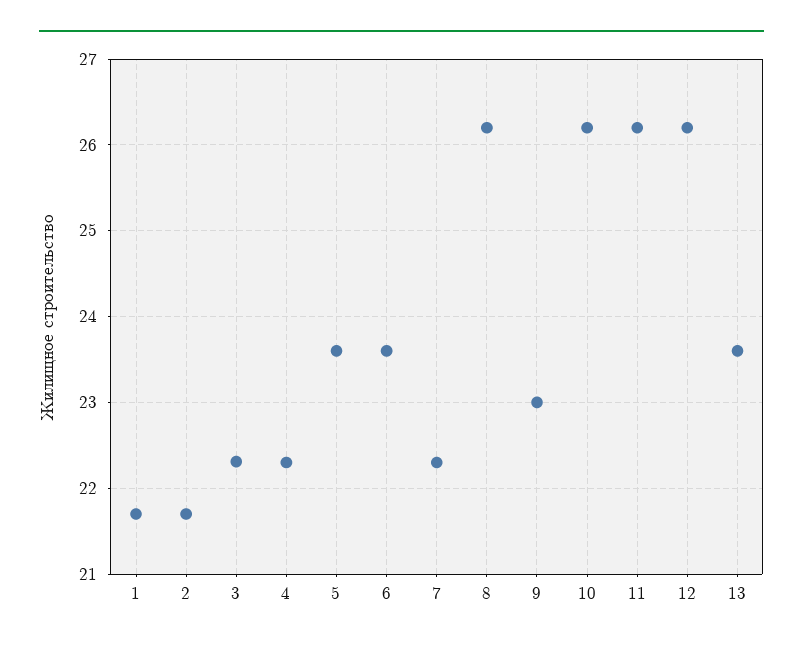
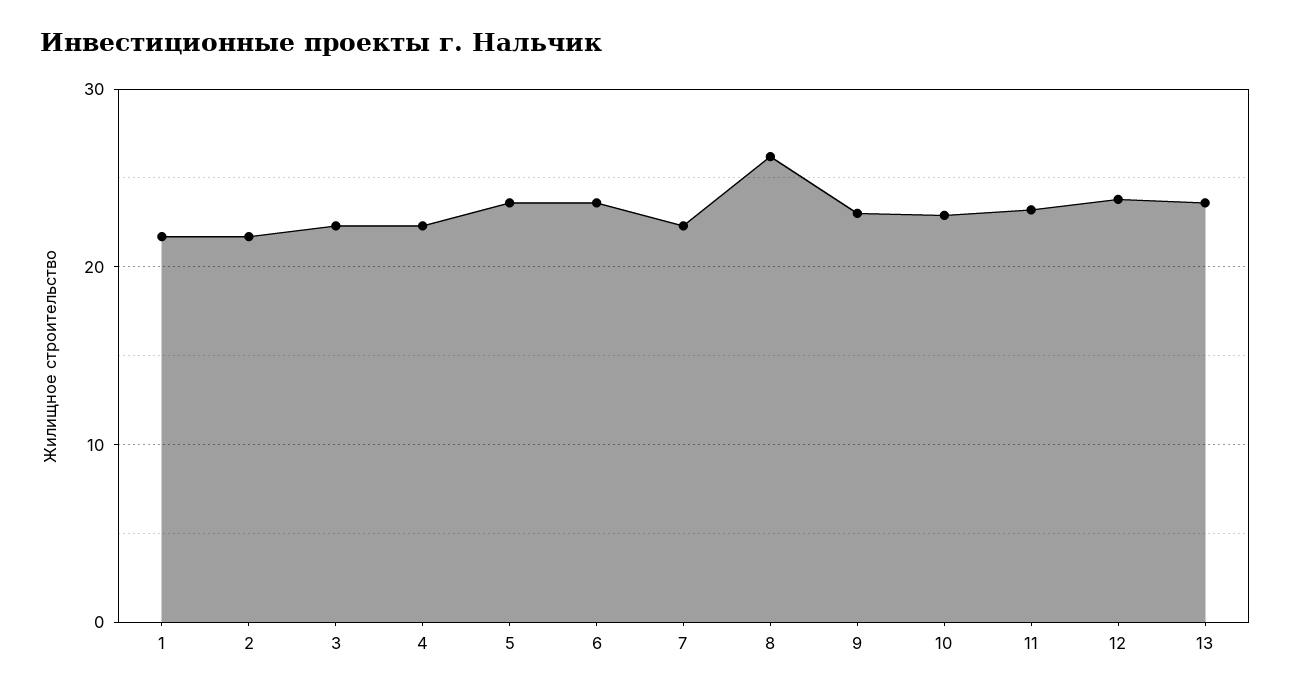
10: 26.2 -> 23
11: 26.2 -> 23
12: 26.2 -> 24

